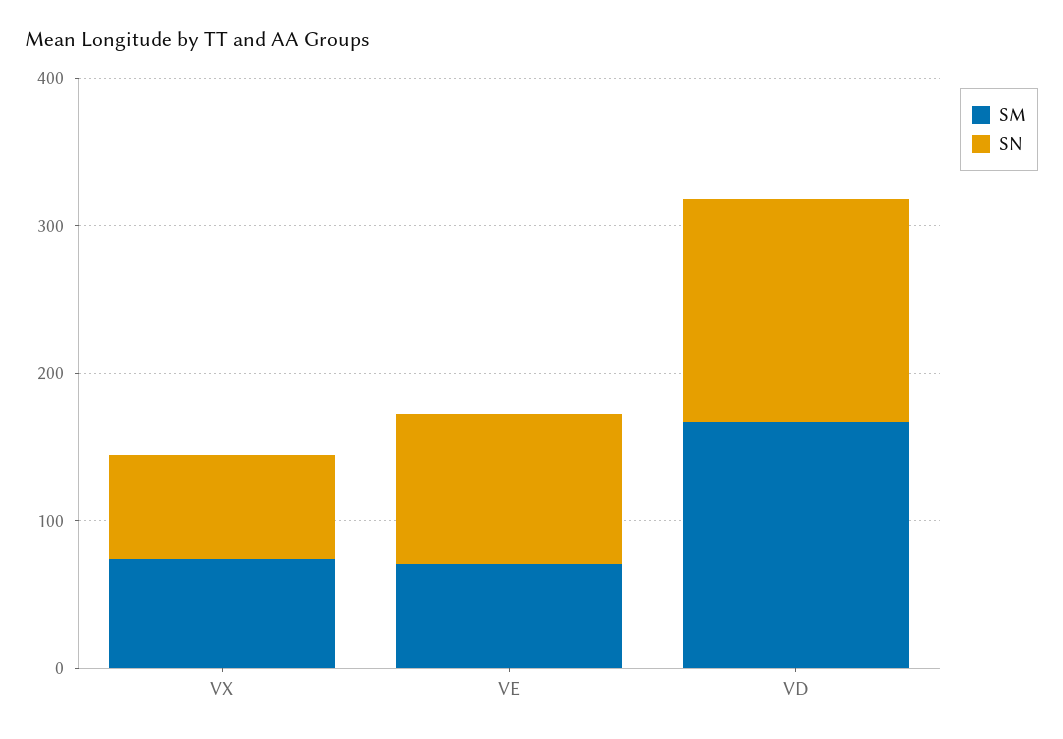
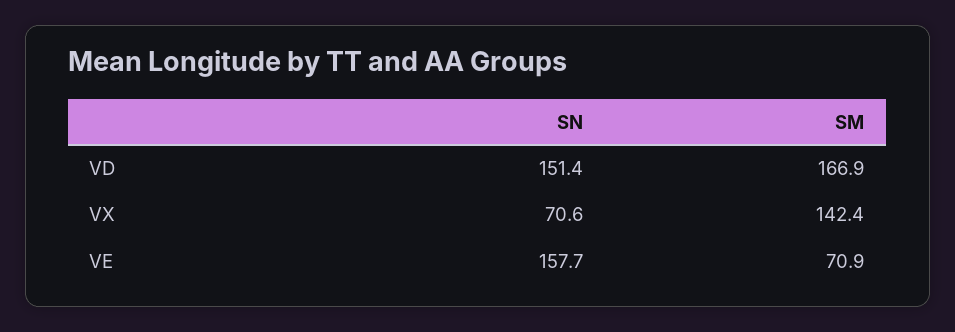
SM, VX: 80 -> 142.4
SN, VE: 100 -> 157.7

